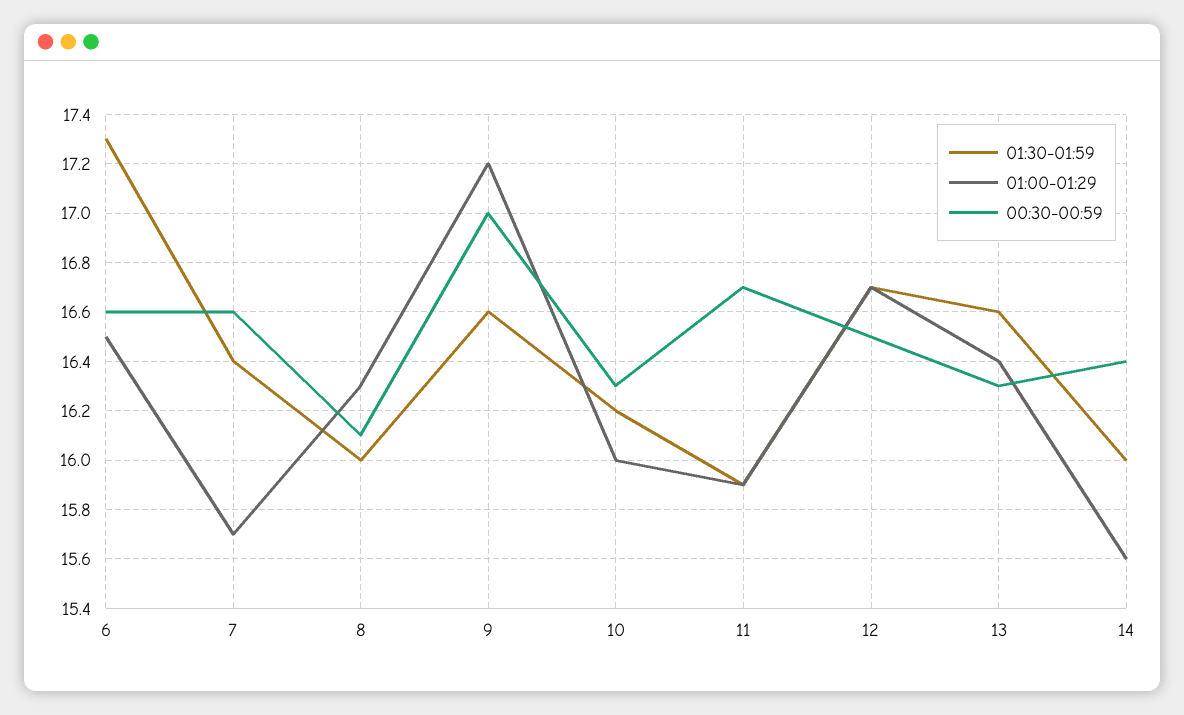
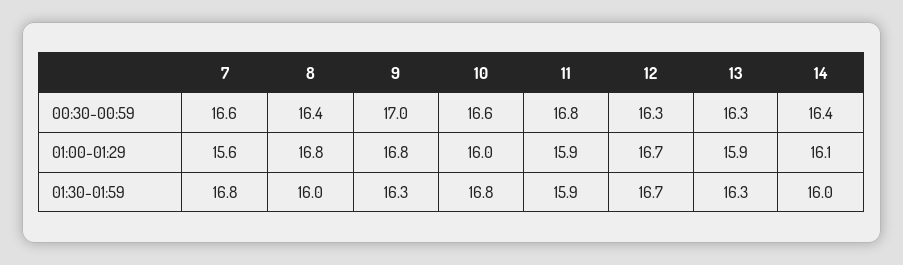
01:30-01:59, 6: 17.3 -> none
01:00-01:29, 6: 16.5 -> none
00:30-00:59, 6: 16.6 -> none
01:30-01:59, 7: 16.4 -> 16.8
01:00-01:29, 7: 15.7 -> 15.6
01:00-01:29, 8: 16.3 -> 16.8
00:30-00:59, 8: 16.1 -> 16.4
01:30-01:59, 9: 16.6 -> 16.3
01:00-01:29, 9: 17.2 -> 16.8
01:30-01:59, 10: 16.2 -> 16.8
00:30-00:59, 10: 16.3 -> 16.6
00:30-00:59, 11: 16.7 -> 16.8
00:30-00:59, 12: 16.5 -> 16.3
01:30-01:59, 13: 16.6 -> 16.3
01:00-01:29, 13: 16.4 -> 15.9
01:00-01:29, 14: 15.6 -> 16.1

